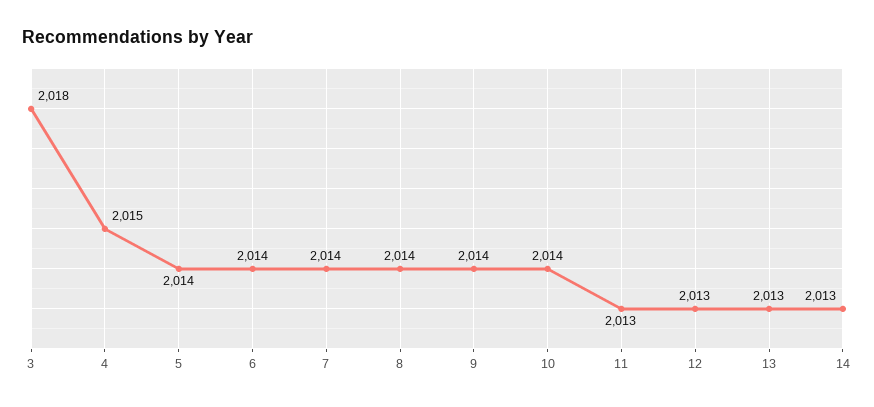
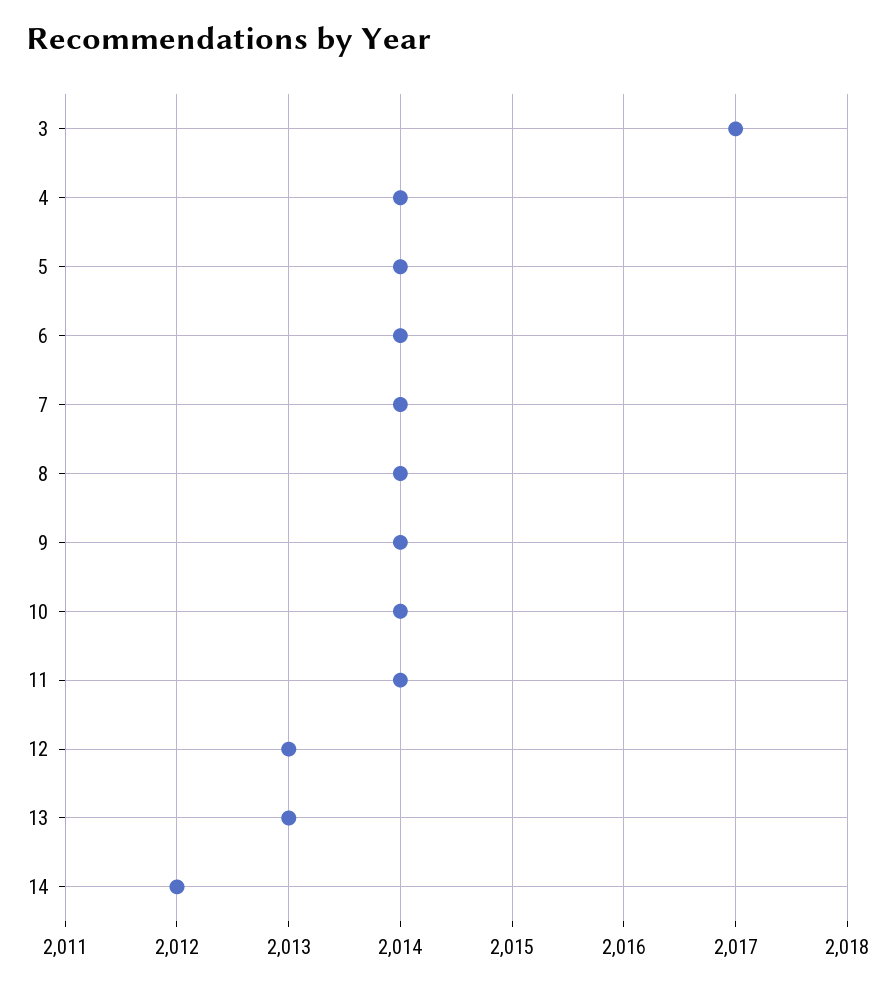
3: 2018 -> 2017
4: 2015 -> 2014
11: 2013 -> 2014
14: 2013 -> 2012

